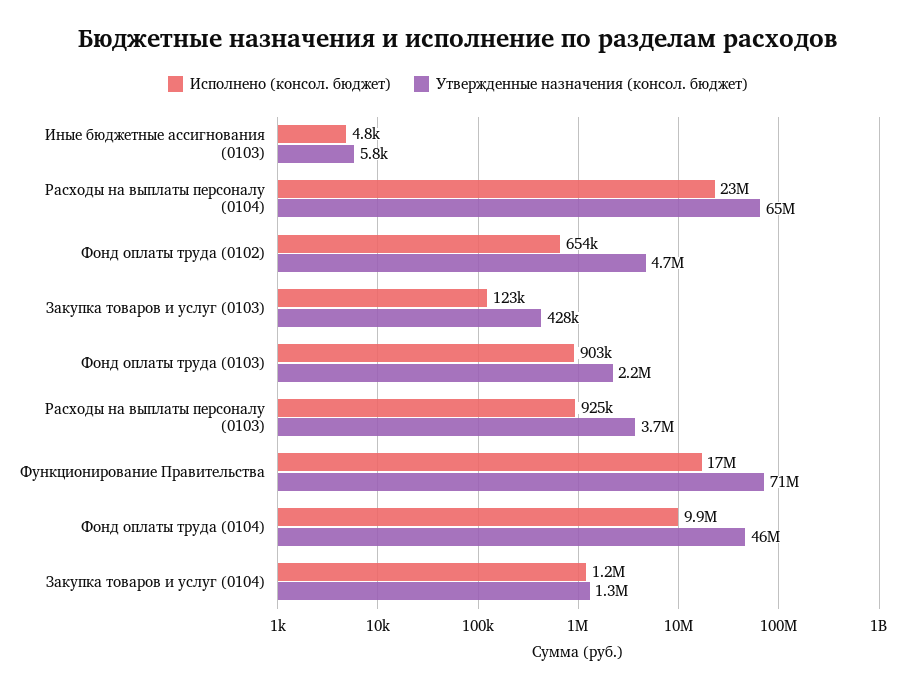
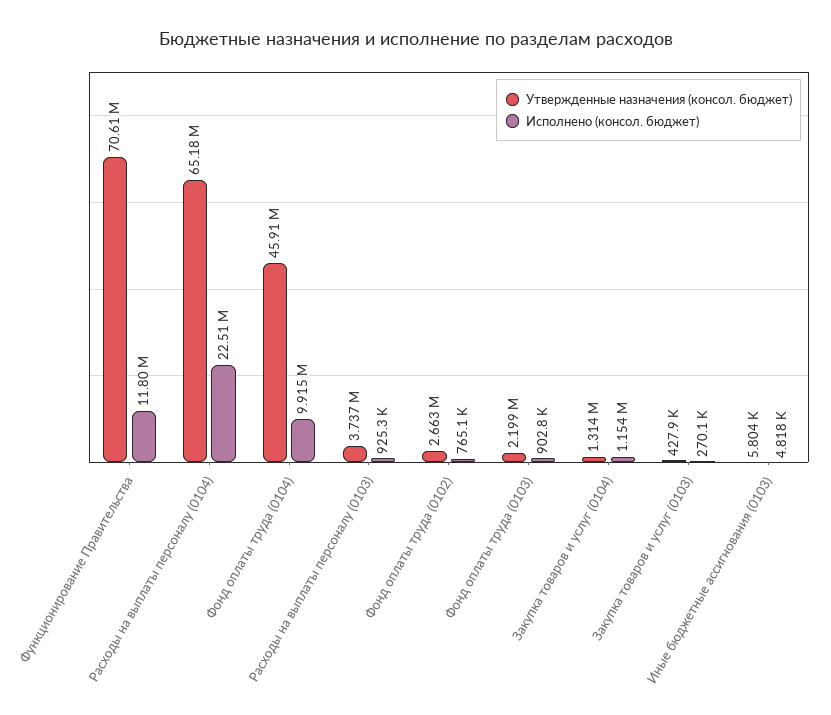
Исполнено (консол. бюджет), Фонд оплаты труда (0102): 654000 -> 765100
Утвержденные назначения (консол. бюджет), Фонд оплаты труда (0102): 4700000 -> 2663000
Исполнено (консол. бюджет), Закупка товаров и услуг (0103): 123000 -> 270100
Исполнено (консол. бюджет), Функционирование Правительства: 17000000 -> 11800000

